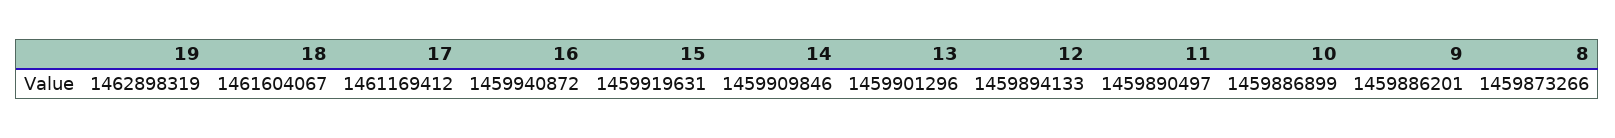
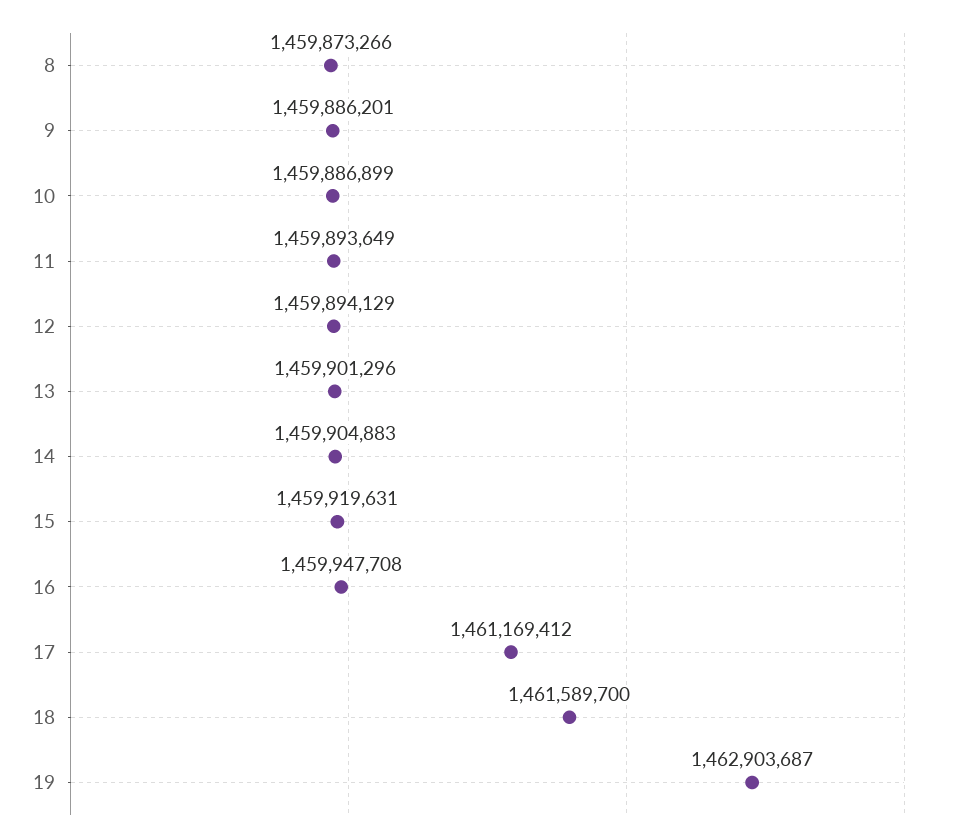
19: 1462898319 -> 1462903687
18: 1461604067 -> 1461589700
16: 1459940872 -> 1459947708
14: 1459909846 -> 1459904883
12: 1459894133 -> 1459894129
11: 1459890497 -> 1459893649

